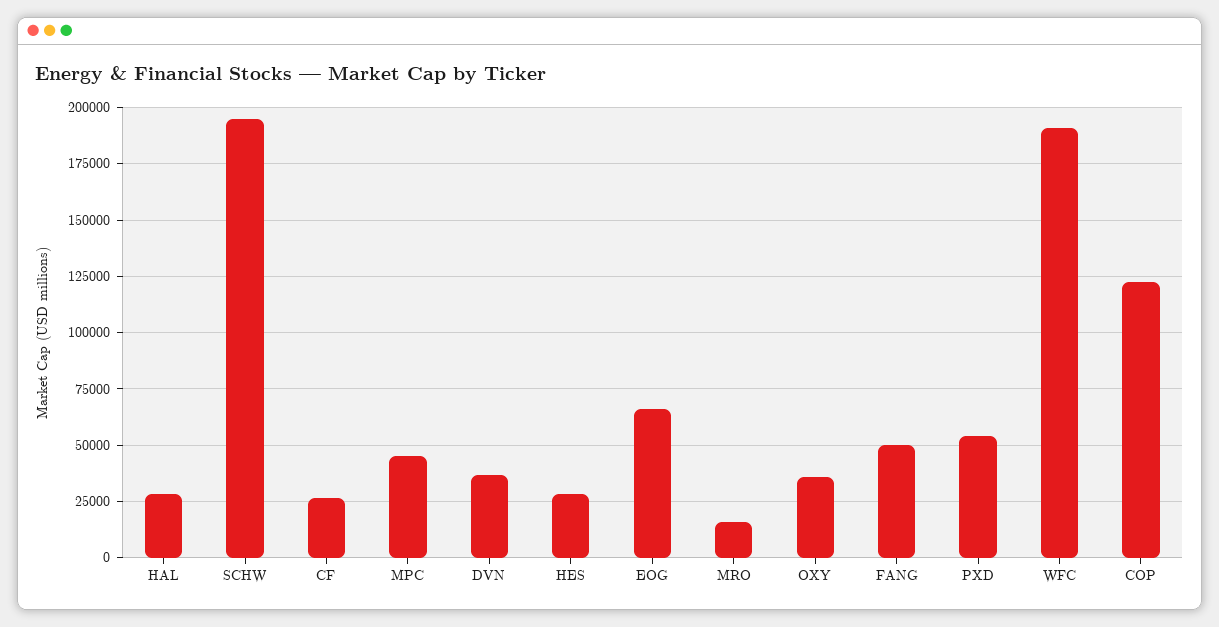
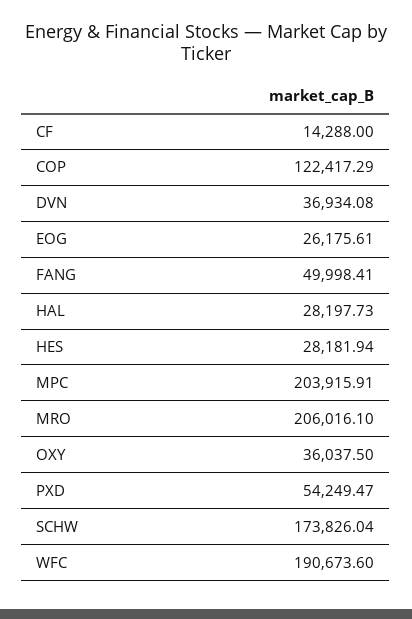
SCHW: 195000 -> 173826.04
CF: 25000 -> 14288
MPC: 45000 -> 203915.91
EOG: 65000 -> 26175.61
MRO: 15000 -> 206016.1

